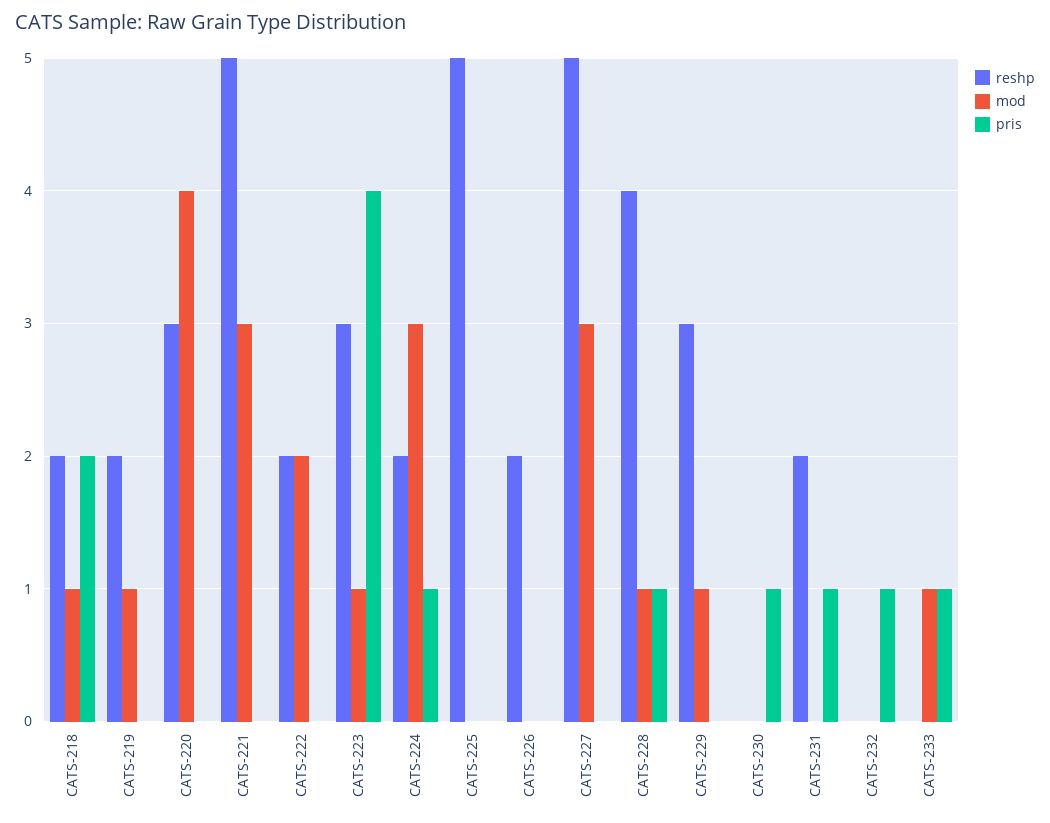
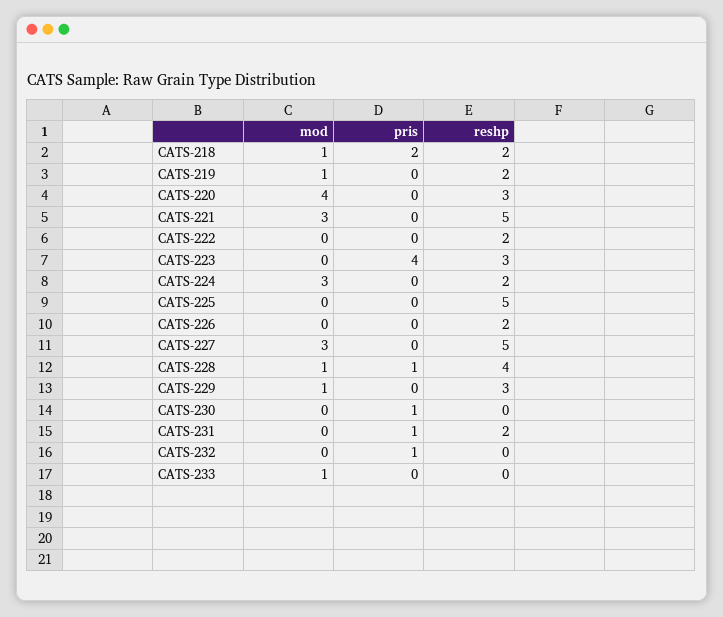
mod, CATS-222: 2 -> 0
mod, CATS-223: 1 -> 0
pris, CATS-224: 1 -> 0
pris, CATS-233: 1 -> 0

